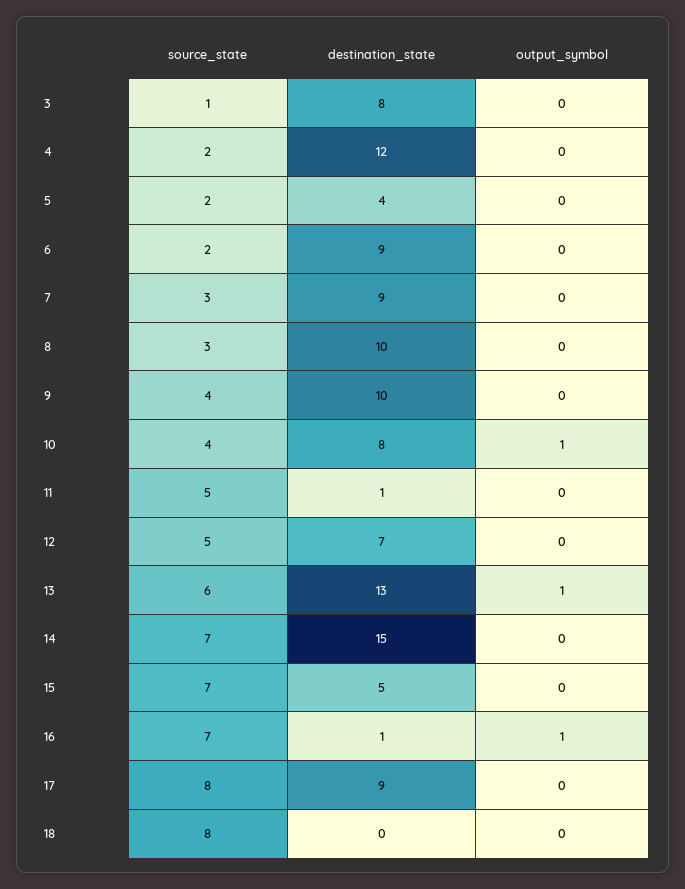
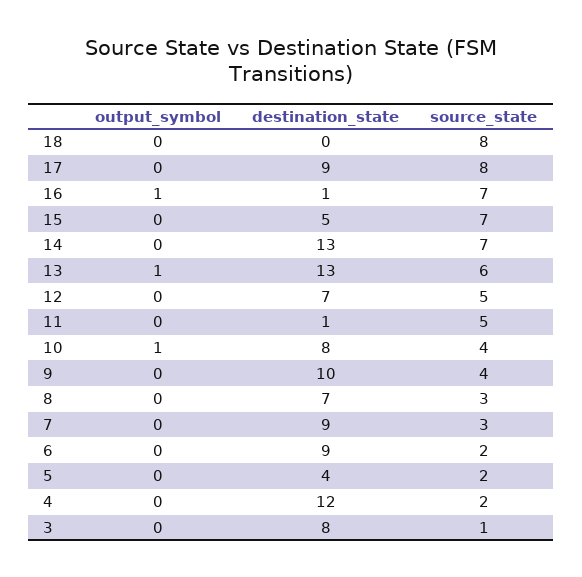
destination_state, 8: 10 -> 7
destination_state, 14: 15 -> 13

